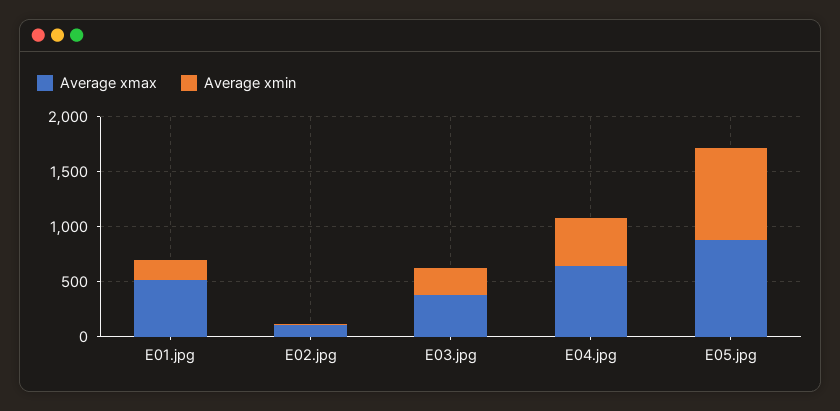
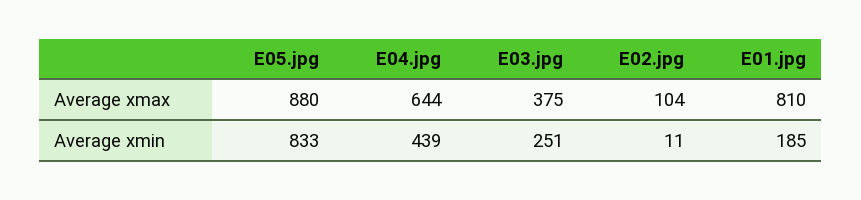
Average xmax, E01.jpg: 500 -> 810

